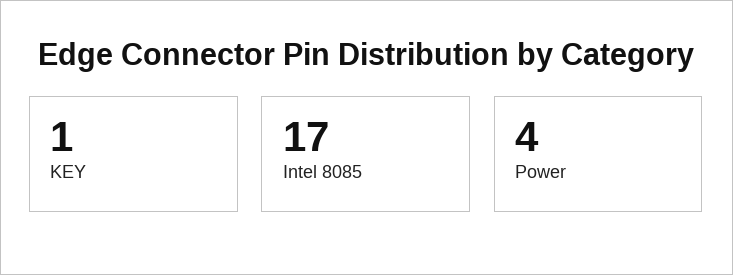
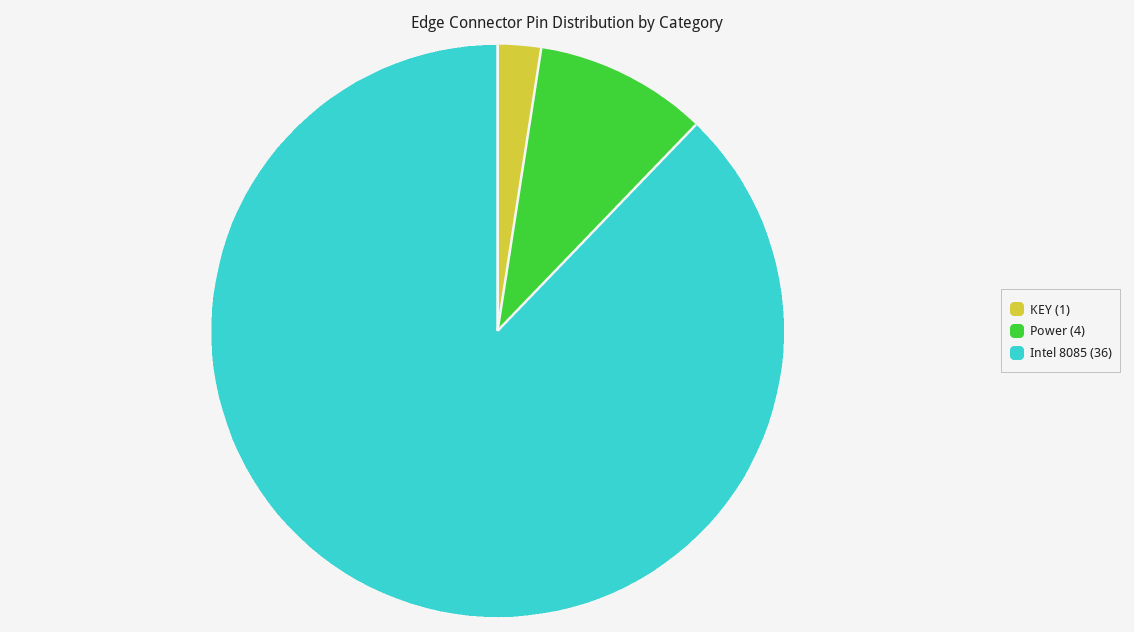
Intel 8085: 17 -> 36

